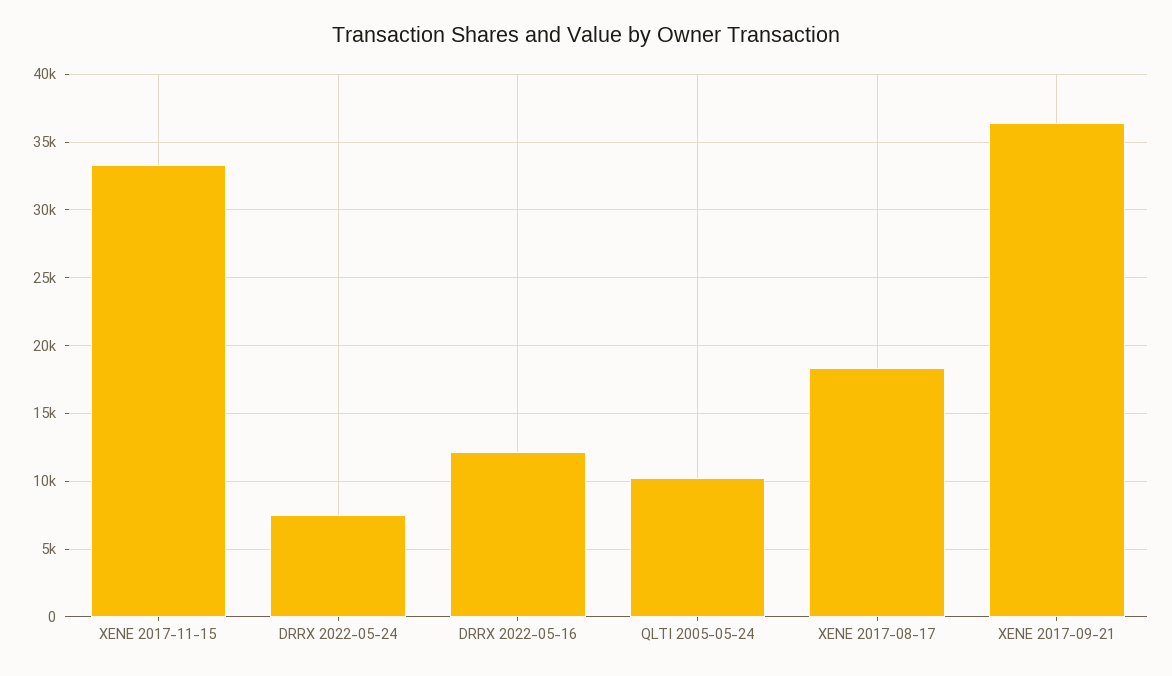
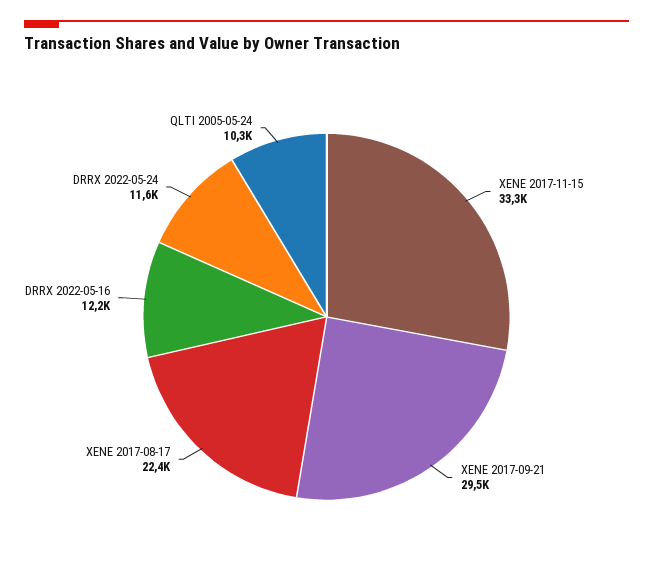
DRRX 2022-05-24: 7500 -> 11600
XENE 2017-08-17: 18500 -> 22400
XENE 2017-09-21: 36500 -> 29500

